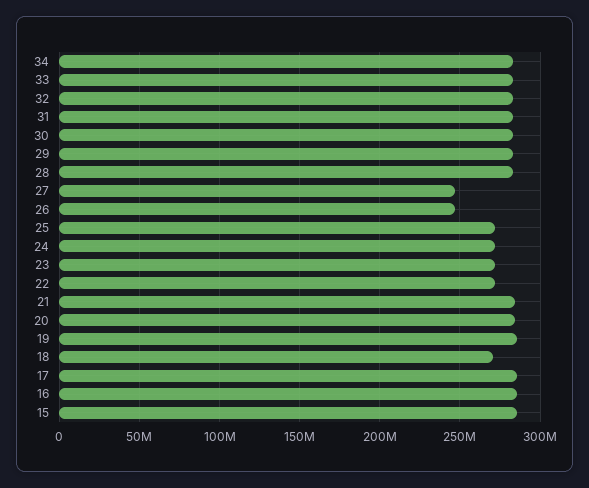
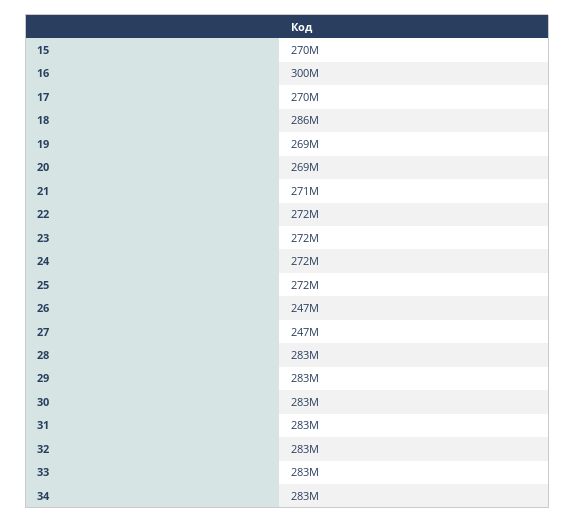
21: 285000000 -> 271000000
20: 285000000 -> 269000000
19: 285000000 -> 269000000
18: 270000000 -> 286000000
17: 285000000 -> 270000000
16: 285000000 -> 300000000
15: 285000000 -> 270000000

